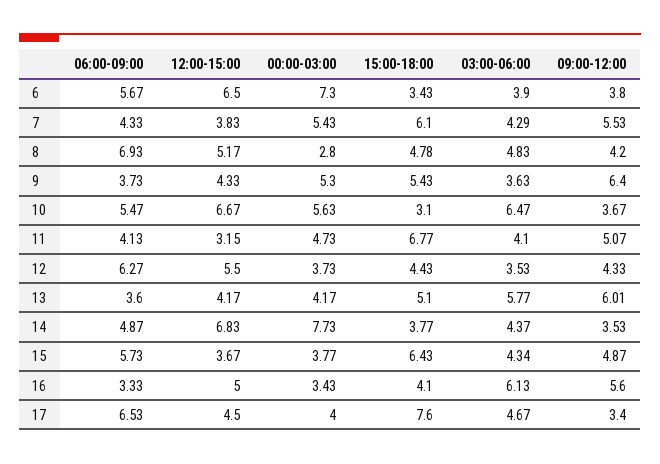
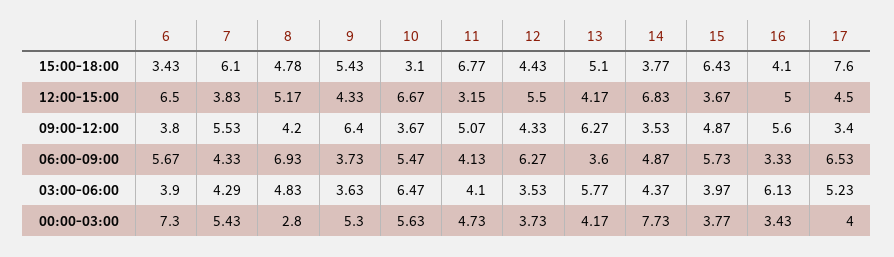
09:00-12:00, 13: 6.01 -> 6.27
03:00-06:00, 15: 4.34 -> 3.97
03:00-06:00, 17: 4.67 -> 5.23

